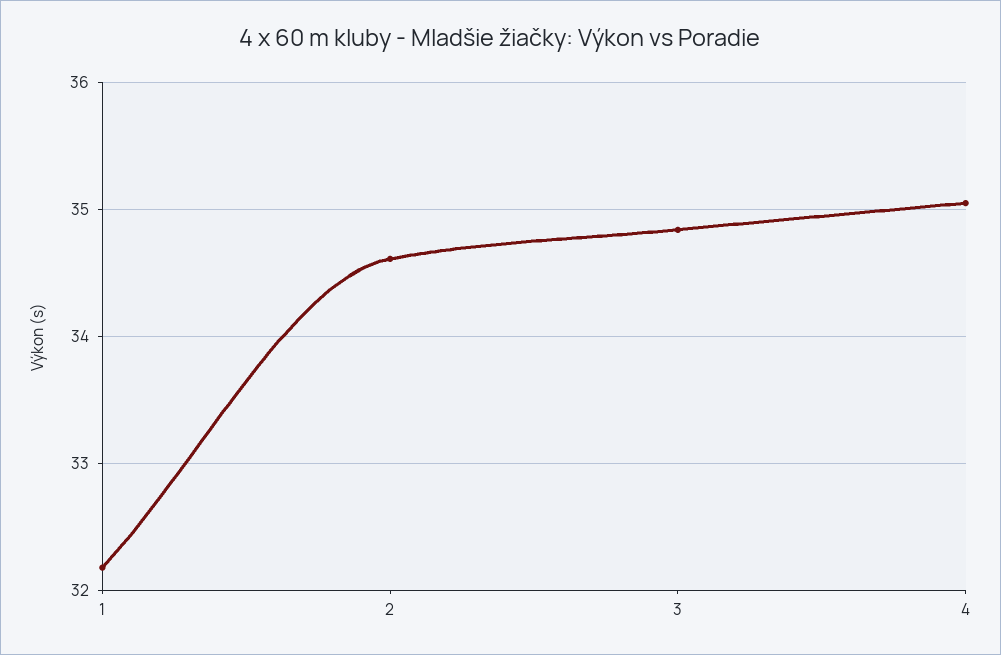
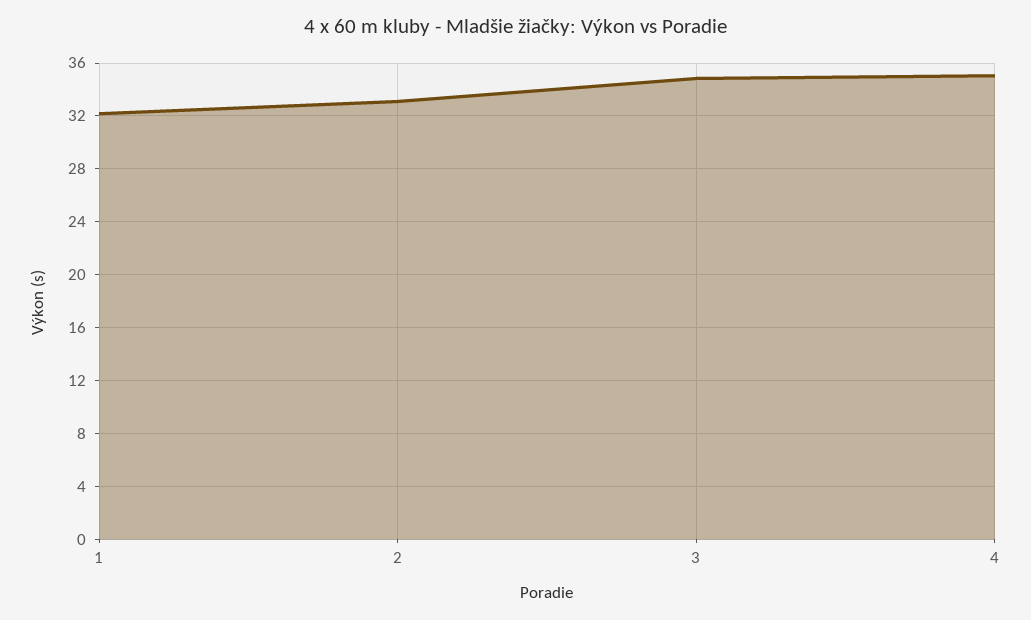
2: 34.6 -> 33

